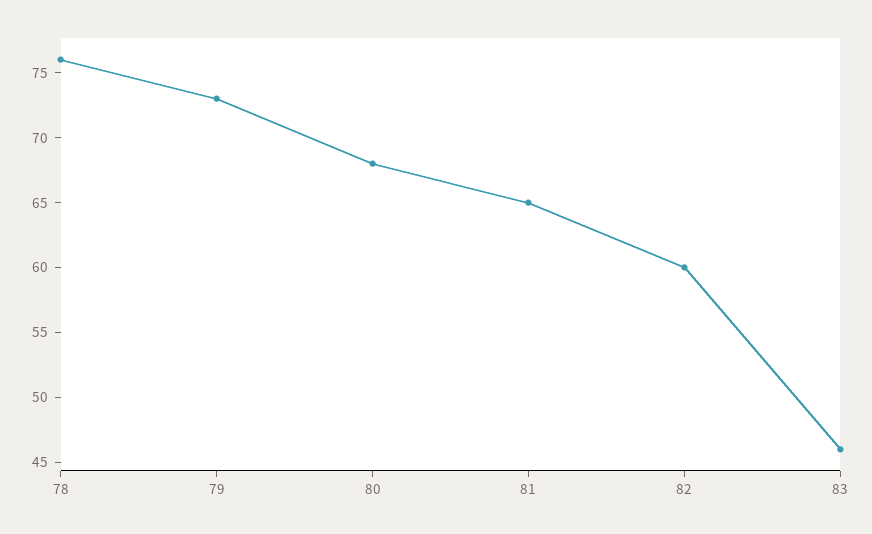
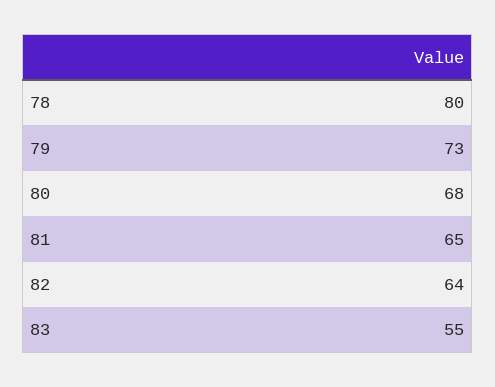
78: 76 -> 80
82: 60 -> 64
83: 46 -> 55

